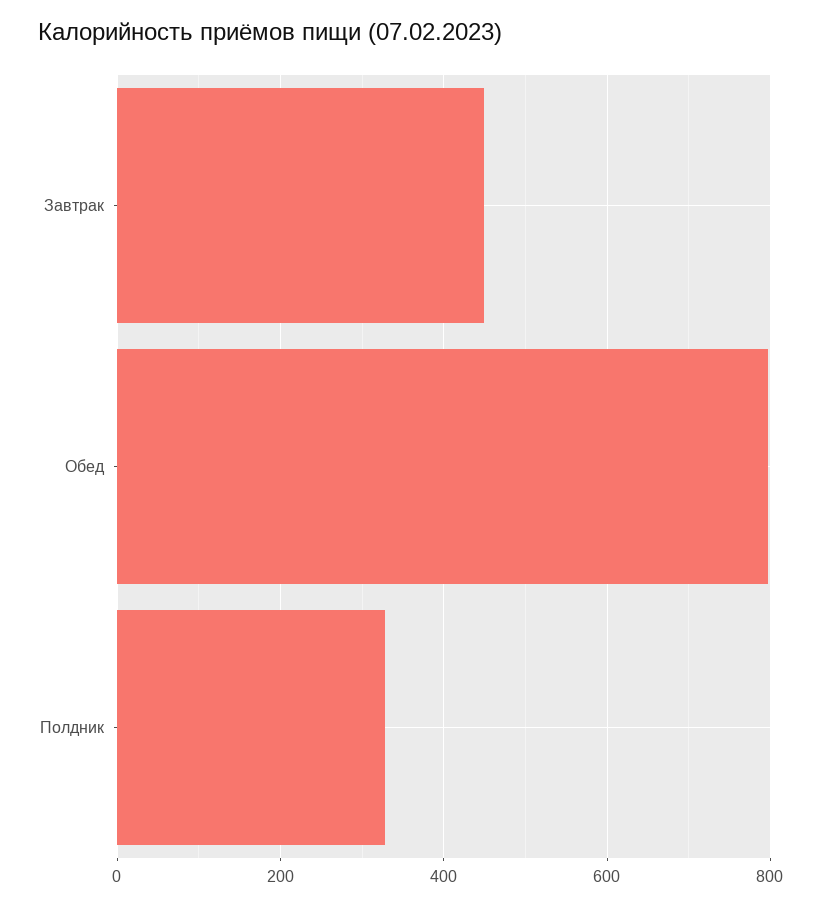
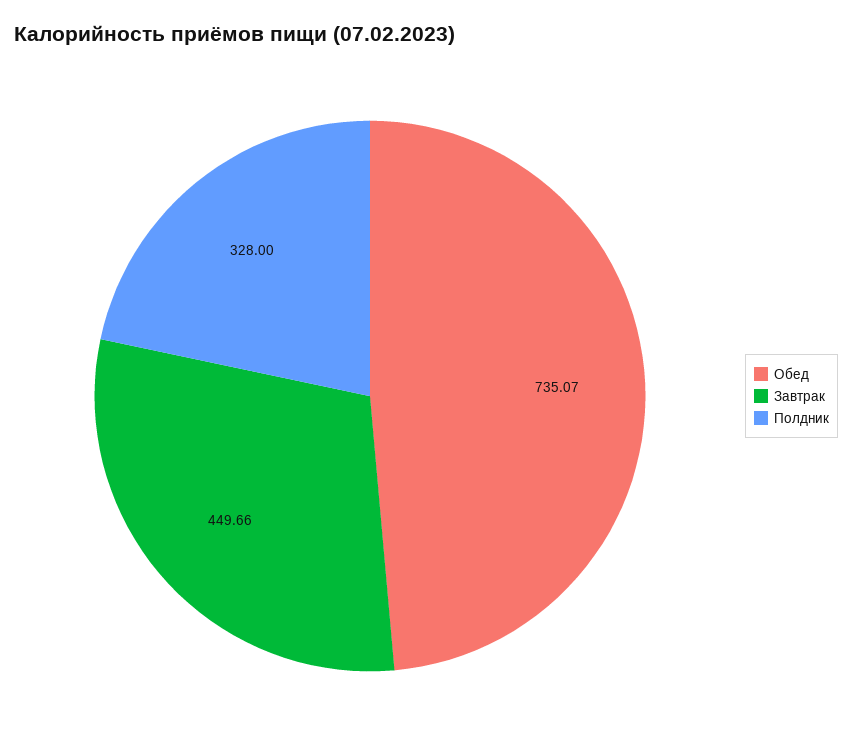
Обед: 800 -> 735.07

